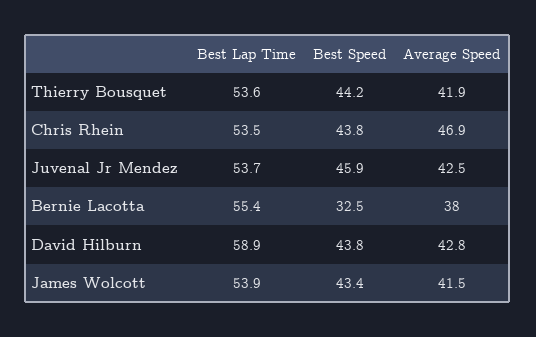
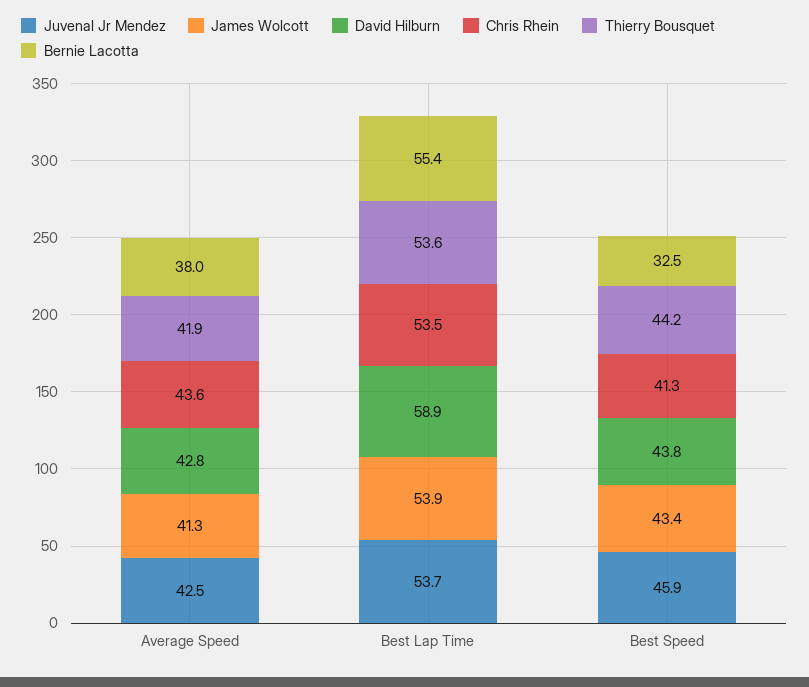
Chris Rhein, Best Speed: 43.8 -> 41.3
Chris Rhein, Average Speed: 46.9 -> 43.6
James Wolcott, Average Speed: 41.5 -> 41.3

